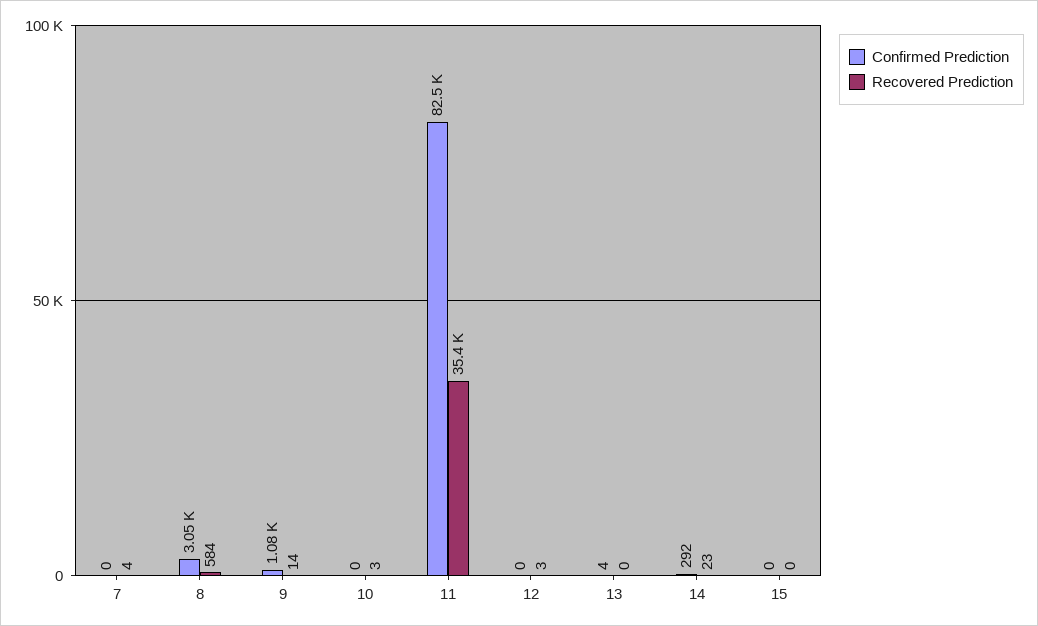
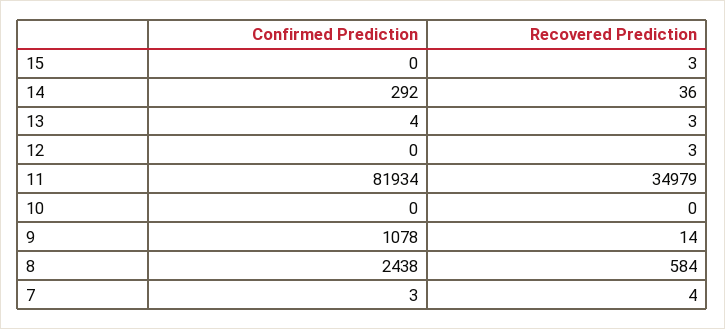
Confirmed Prediction, 7: 0 -> 3
Confirmed Prediction, 8: 3050 -> 2438
Recovered Prediction, 10: 3 -> 0
Confirmed Prediction, 11: 82500 -> 81934
Recovered Prediction, 11: 35400 -> 34979
Recovered Prediction, 13: 0 -> 3
Recovered Prediction, 14: 23 -> 36
Recovered Prediction, 15: 0 -> 3

